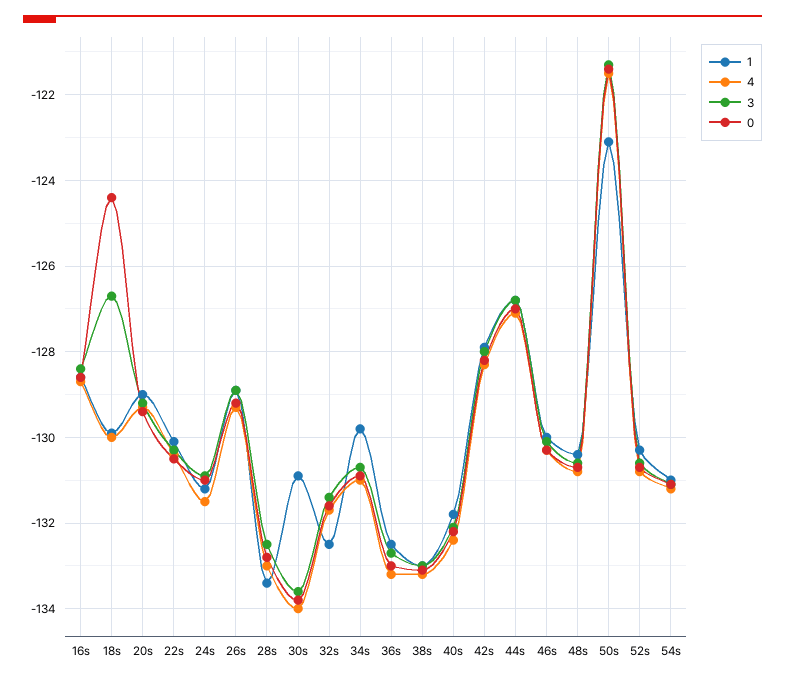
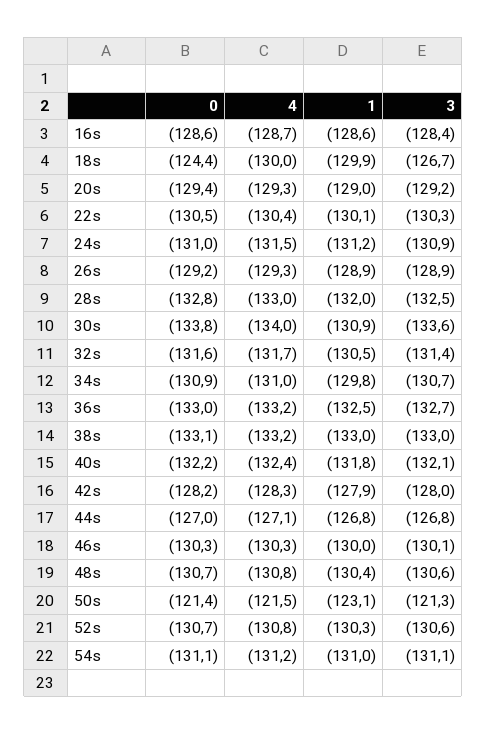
1, 28s: -133.5 -> -132
1, 32s: -132.5 -> -130.5

